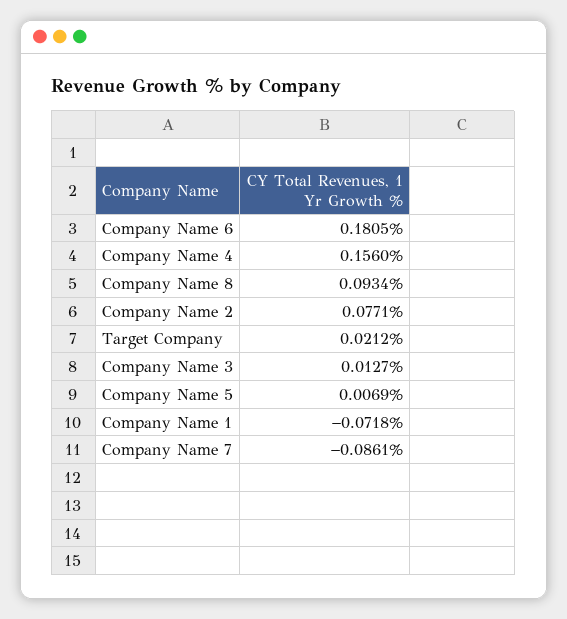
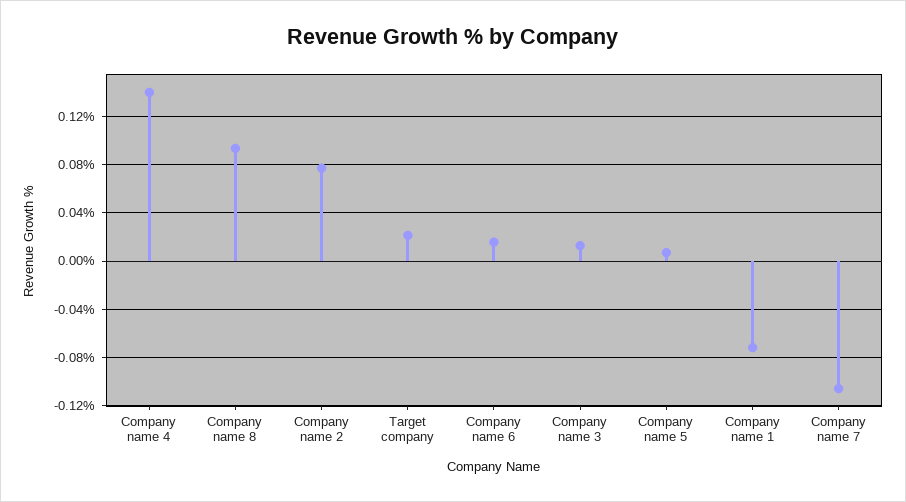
Company Name 6: 0.1805 -> 0.015
Company Name 4: 0.156 -> 0.14
Company Name 7: -0.0861 -> -0.105

